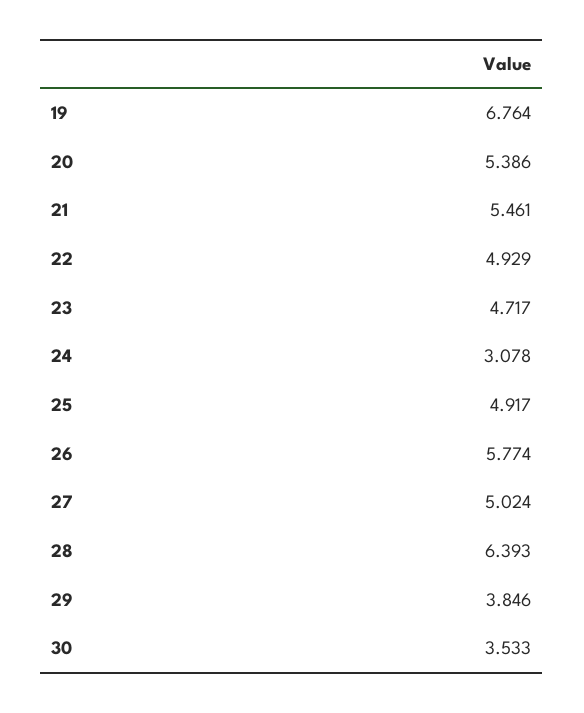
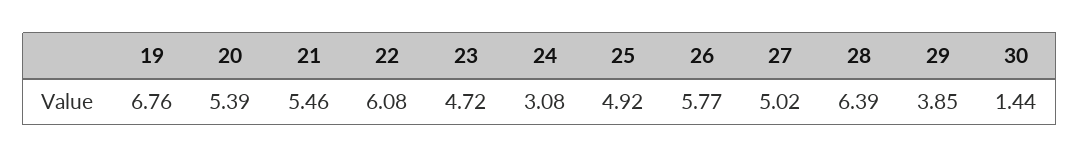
22: 4.929 -> 6.08
30: 3.533 -> 1.44

